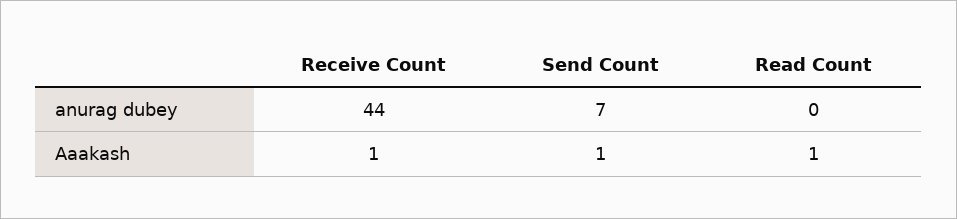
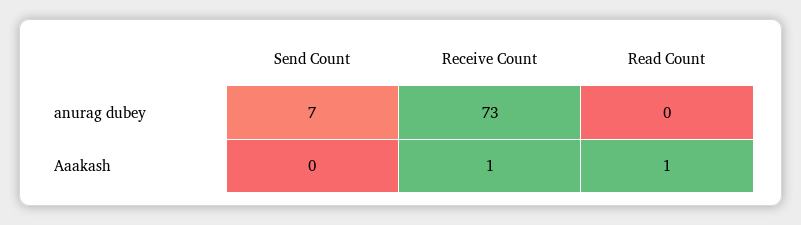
Receive Count, anurag dubey: 44 -> 73
Send Count, Aaakash: 1 -> 0

